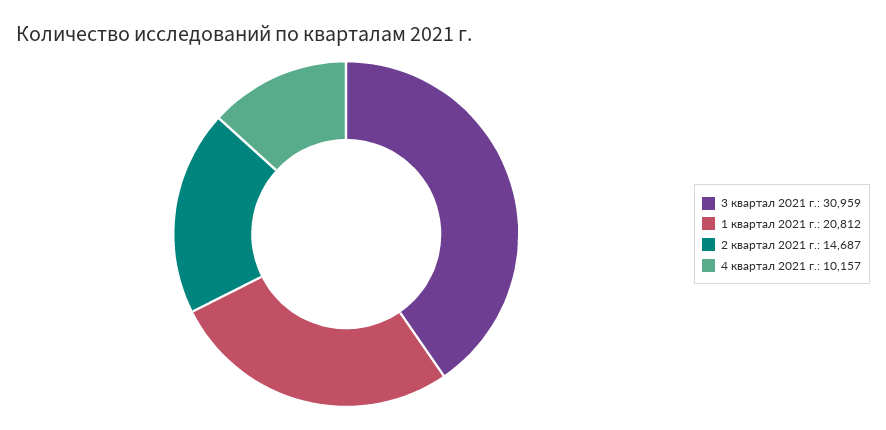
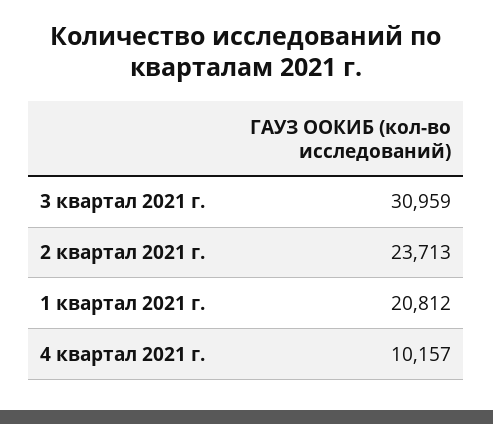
2 квартал 2021 г.: 14687 -> 23713

